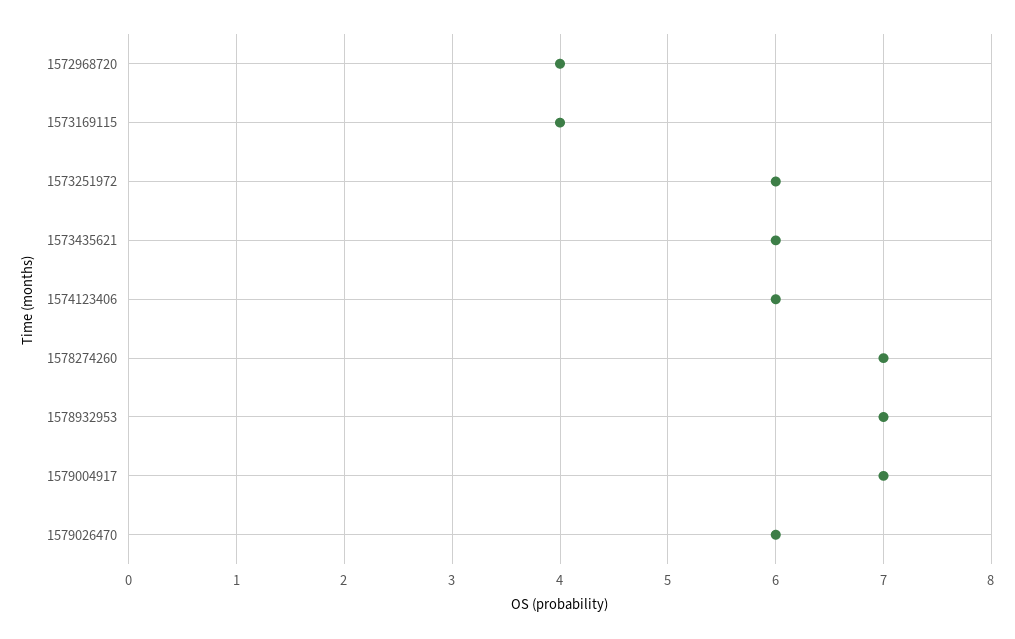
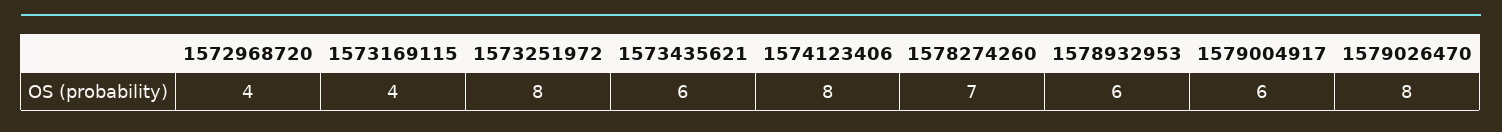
1573251972: 6 -> 8
1574123406: 6 -> 8
1578932953: 7 -> 6
1579004917: 7 -> 6
1579026470: 6 -> 8

